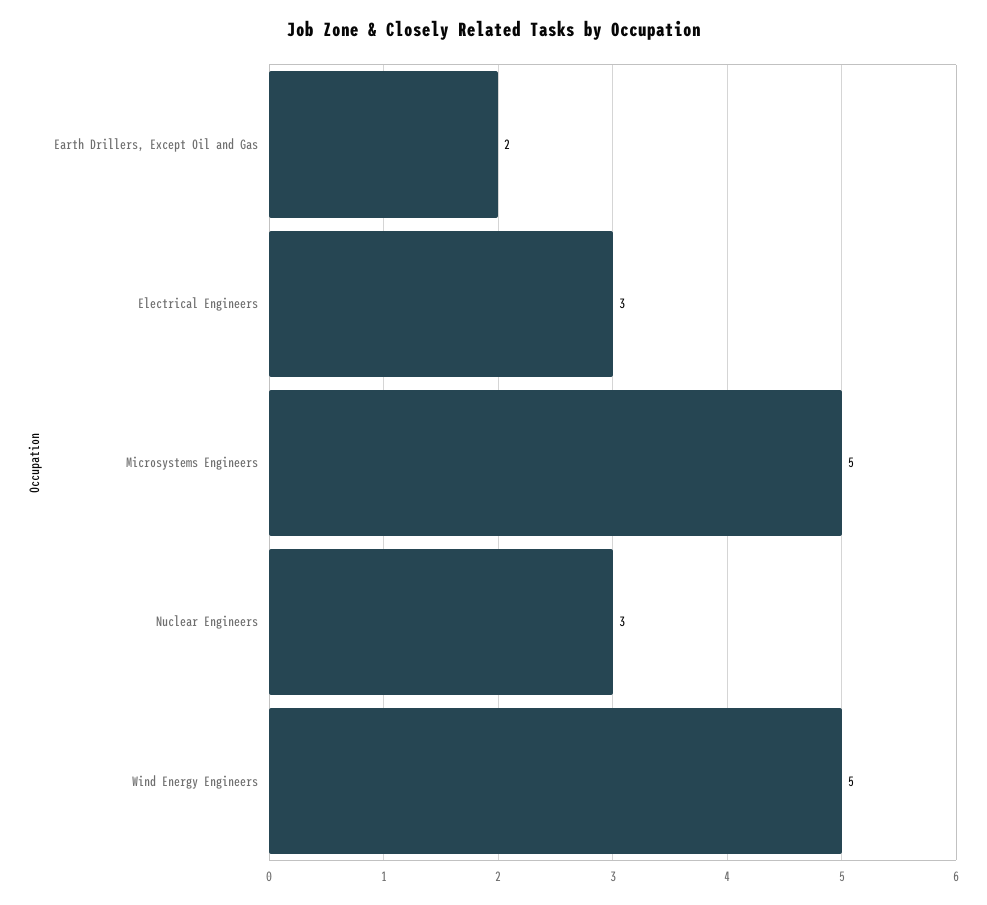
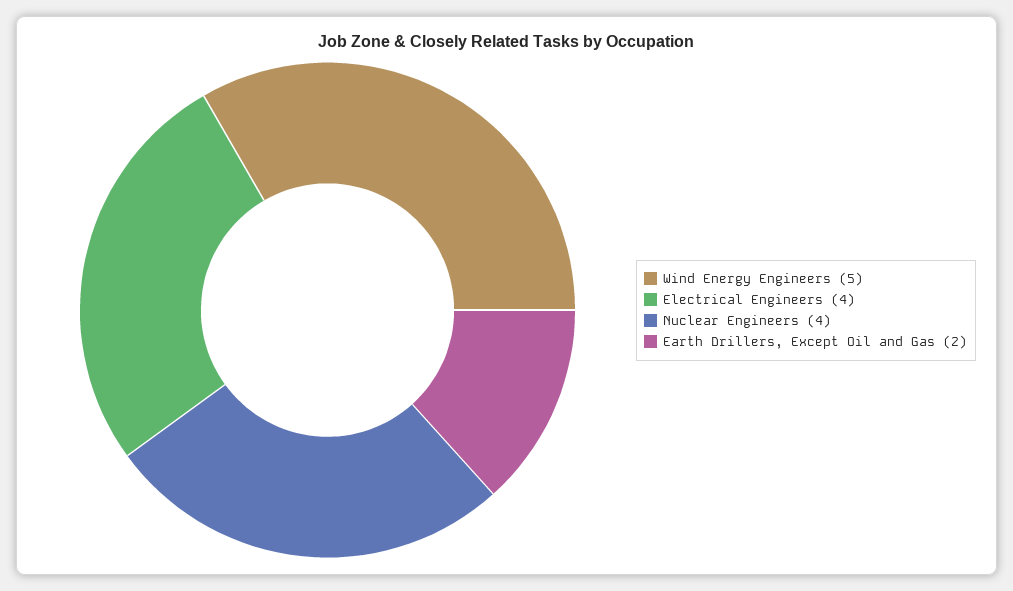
Electrical Engineers: 3 -> 4
Microsystems Engineers: 5 -> none
Nuclear Engineers: 3 -> 4

